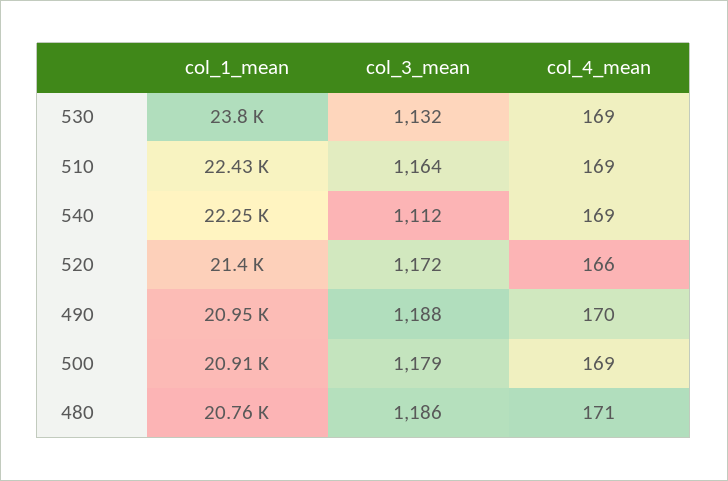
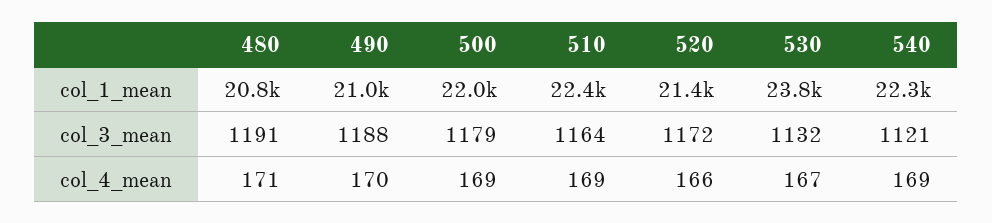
col_4_mean, 530: 169 -> 167
col_3_mean, 540: 1112 -> 1121
col_1_mean, 500: 20910 -> 22000
col_3_mean, 480: 1186 -> 1191

